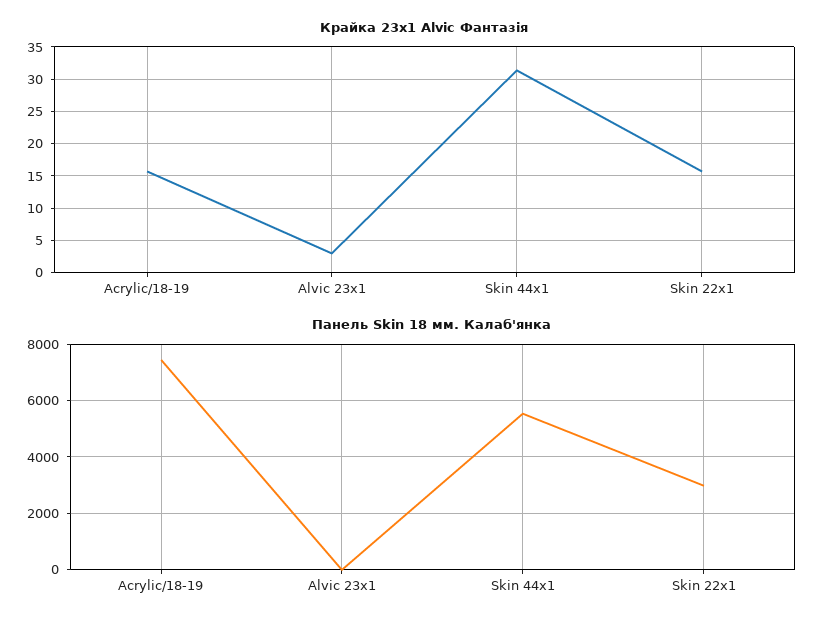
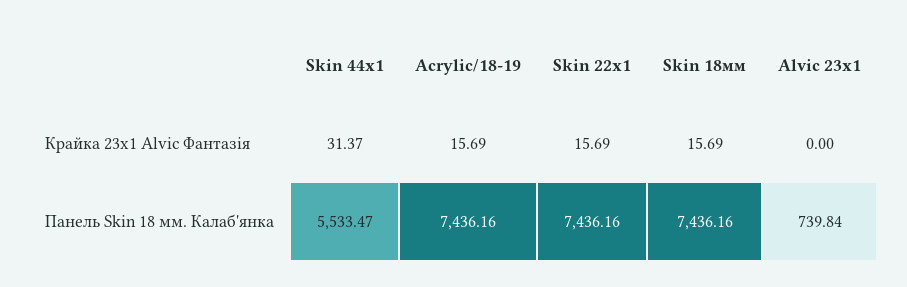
Крайка 23x1 Alvic Фантазія, Alvic 23x1: 3 -> 0
Панель Skin 18 мм. Калаб'янка, Alvic 23x1: 0 -> 739.84
Панель Skin 18 мм. Калаб'янка, Skin 22x1: 3000 -> 7436.16
Крайка 23x1 Alvic Фантазія, Skin 18мм: none -> 15.69
Панель Skin 18 мм. Калаб'янка, Skin 18мм: none -> 7436.16

